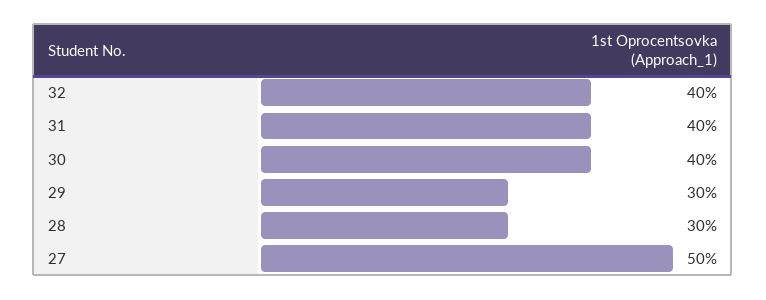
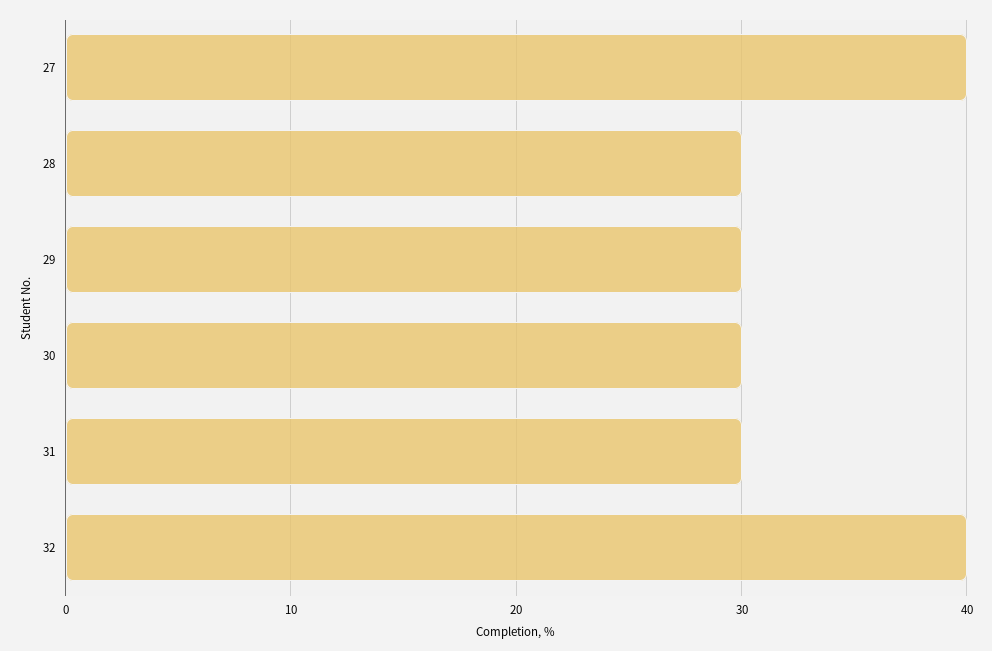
31: 40 -> 30
30: 40 -> 30
27: 50 -> 40

